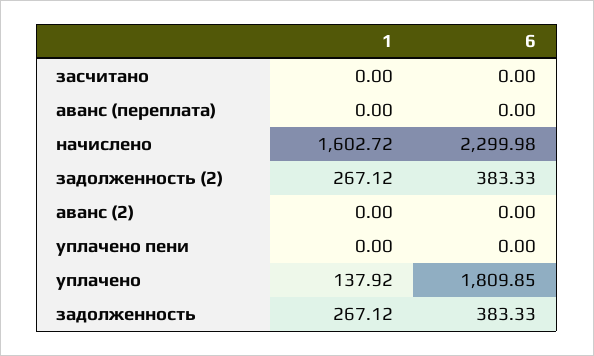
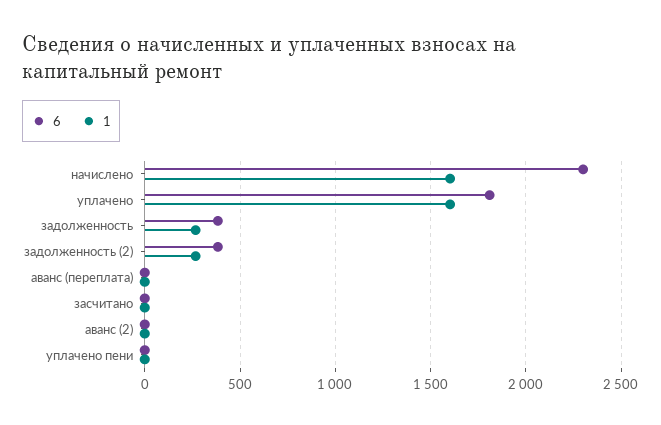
1, уплачено: 137.92 -> 1600

